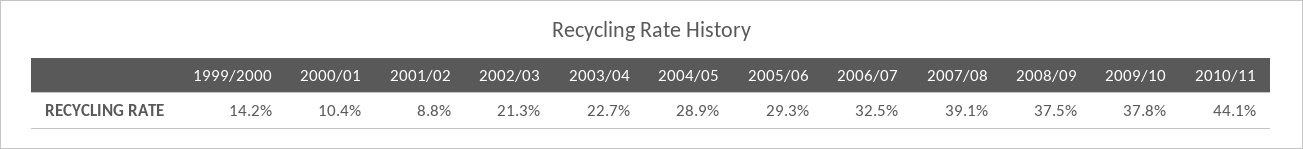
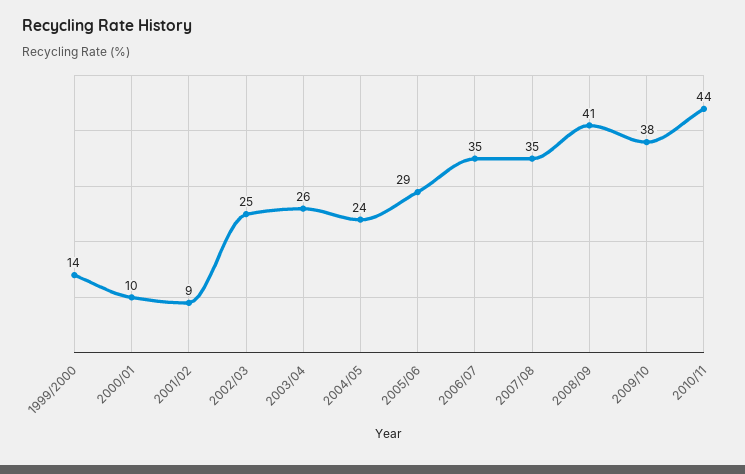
2002/03: 21.3 -> 25
2003/04: 22.7 -> 26
2004/05: 28.9 -> 24
2006/07: 32.5 -> 35
2007/08: 39.1 -> 35
2008/09: 37.5 -> 41

